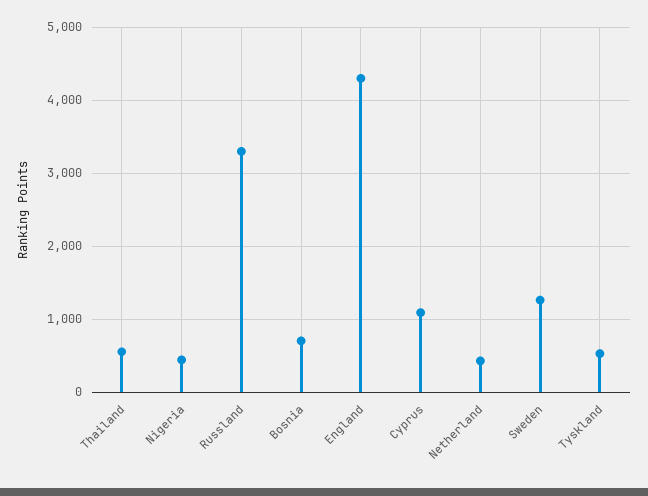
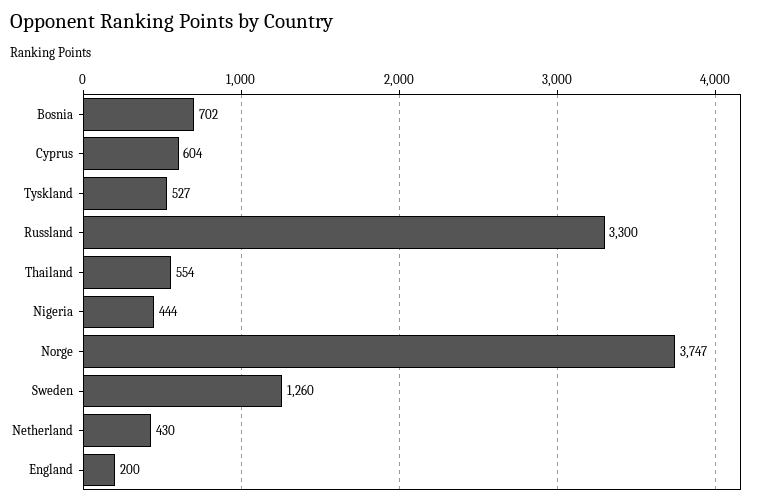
England: 4300 -> 200
Cyprus: 1100 -> 604
Norge: none -> 3747

